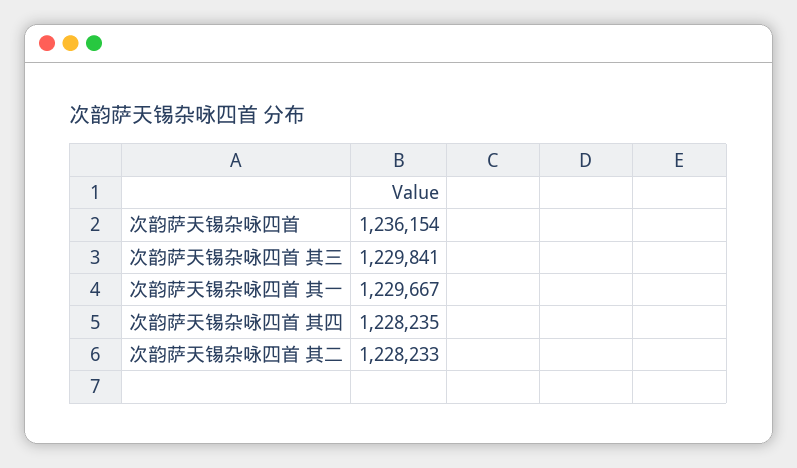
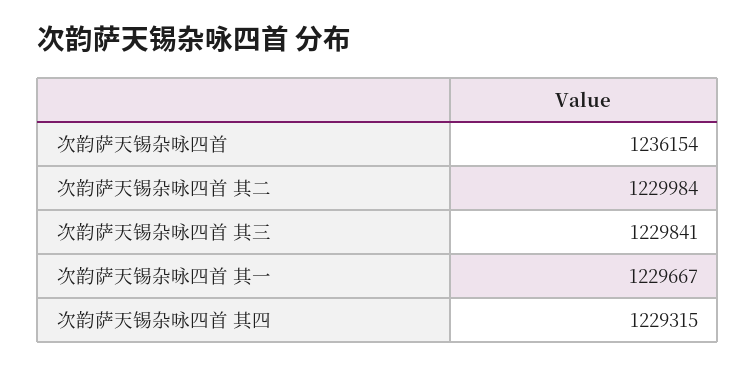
次韵萨天锡杂咏四首 其四: 1228235 -> 1229315
次韵萨天锡杂咏四首 其二: 1228233 -> 1229984

